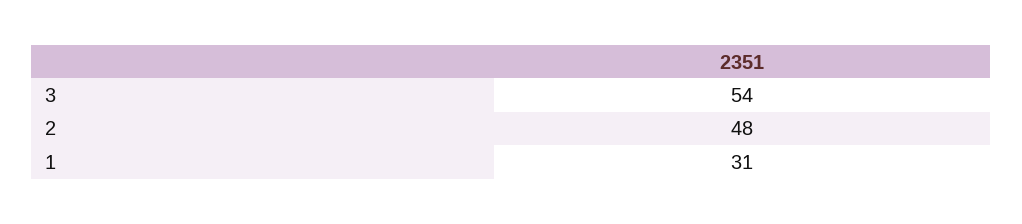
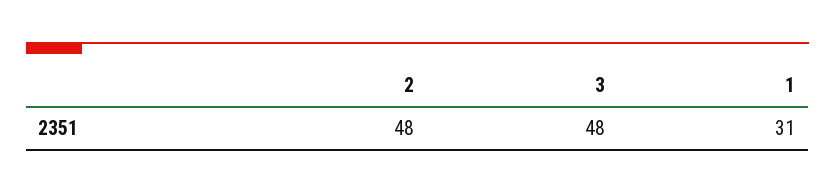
3: 54 -> 48

